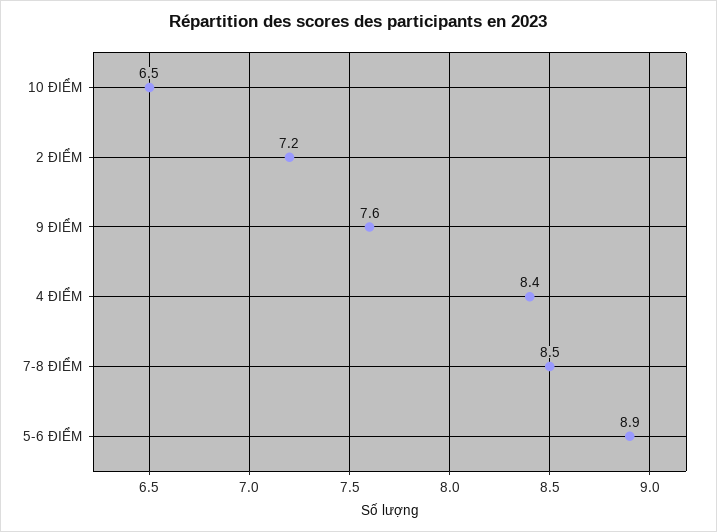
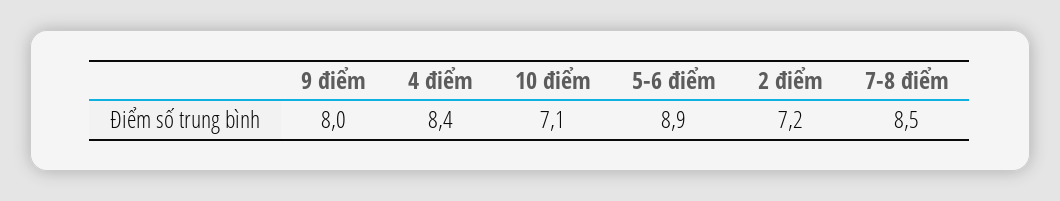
10 ĐIỂM: 6.5 -> 7.1
9 ĐIỂM: 7.6 -> 8

